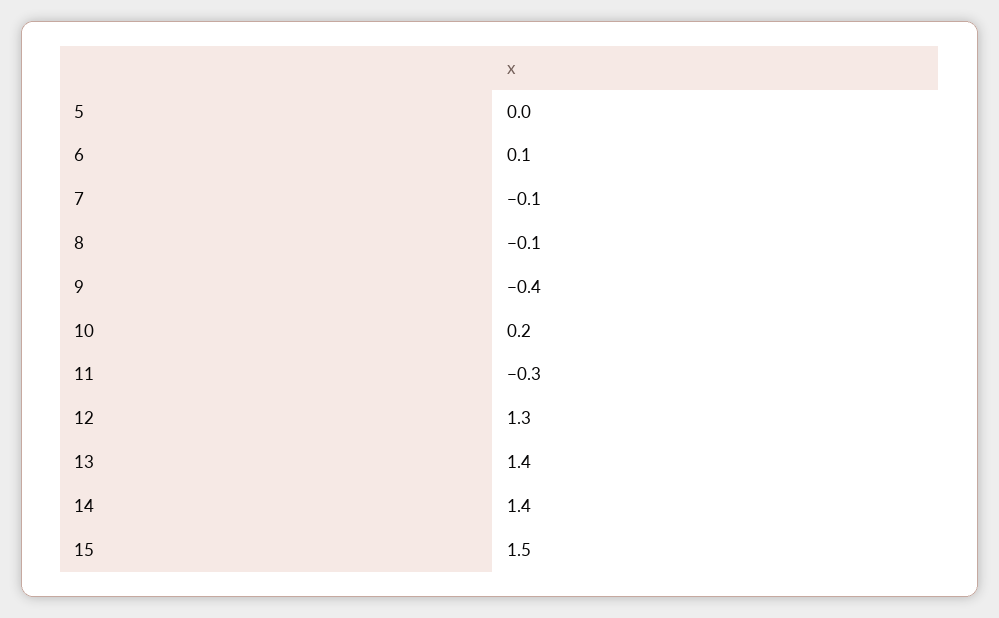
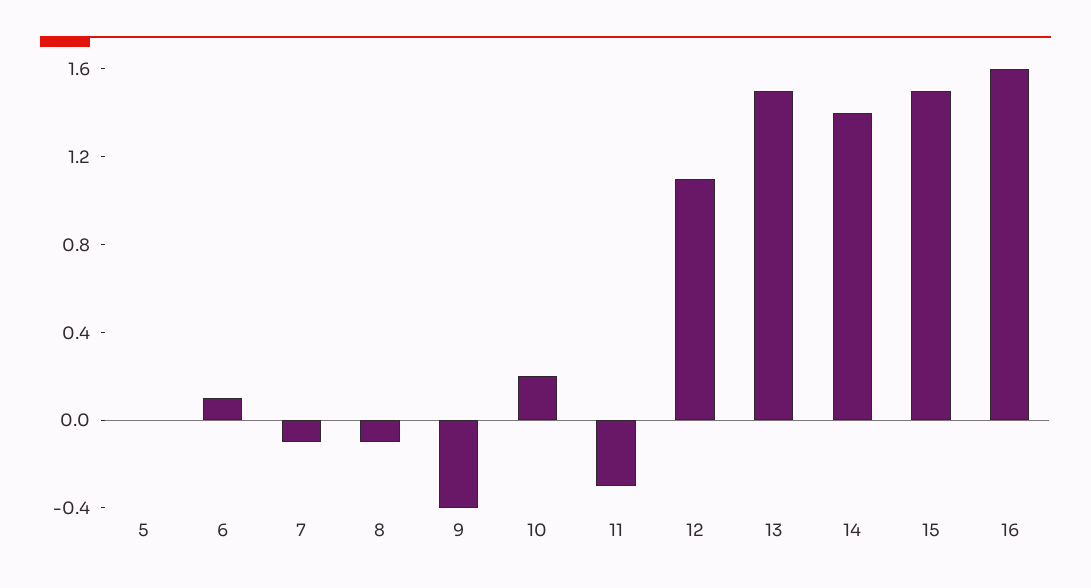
12: 1.3 -> 1.1
13: 1.4 -> 1.5
16: none -> 1.6

